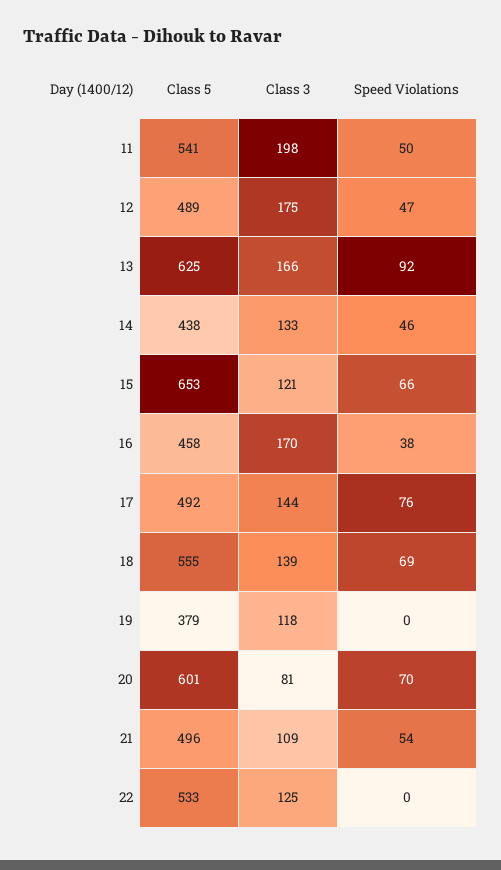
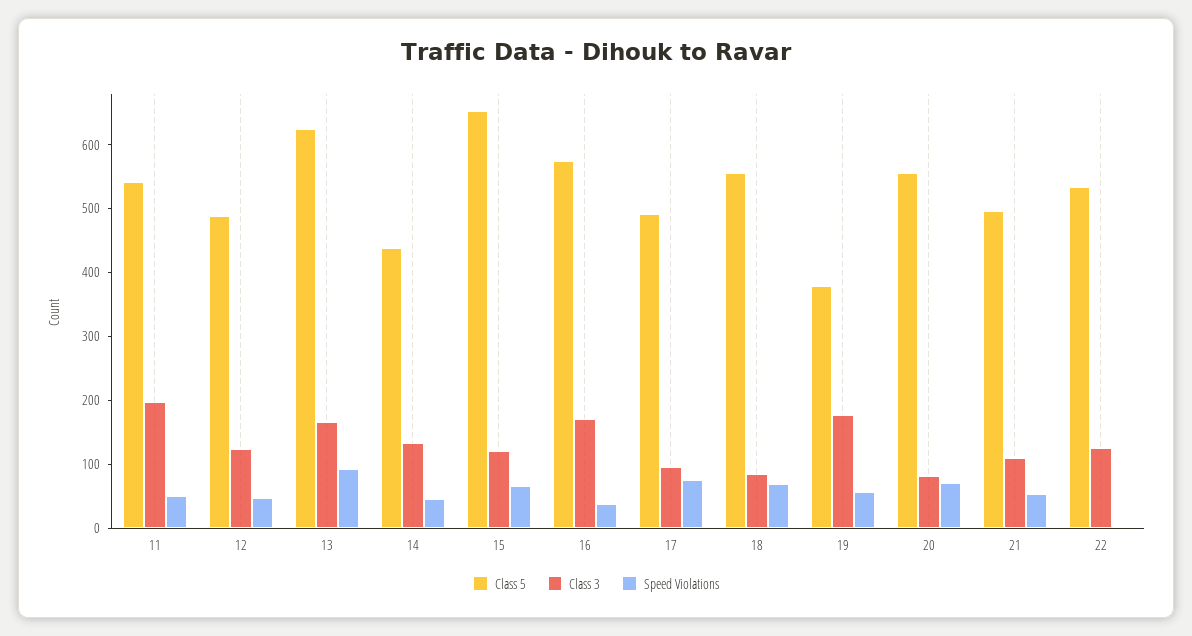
Class 3, 12: 175 -> 120
Class 5, 16: 458 -> 580
Class 3, 17: 144 -> 100
Class 3, 18: 139 -> 80
Class 3, 19: 118 -> 180
Speed Violations, 19: 0 -> 60
Class 5, 20: 601 -> 560

